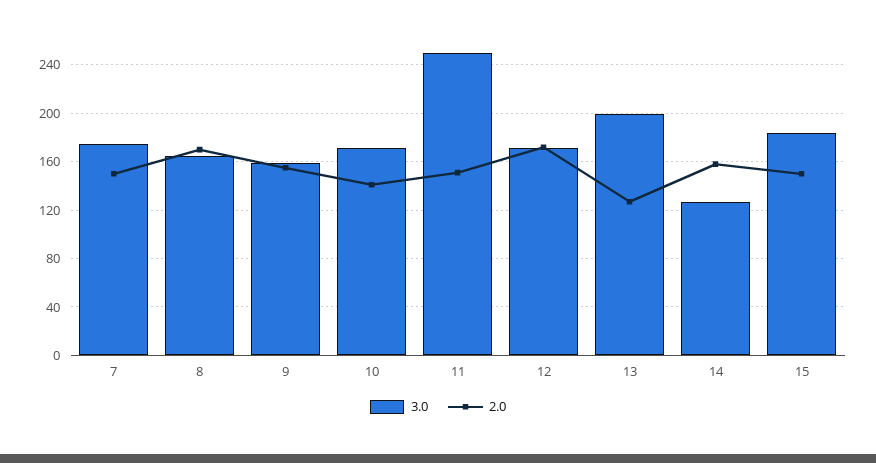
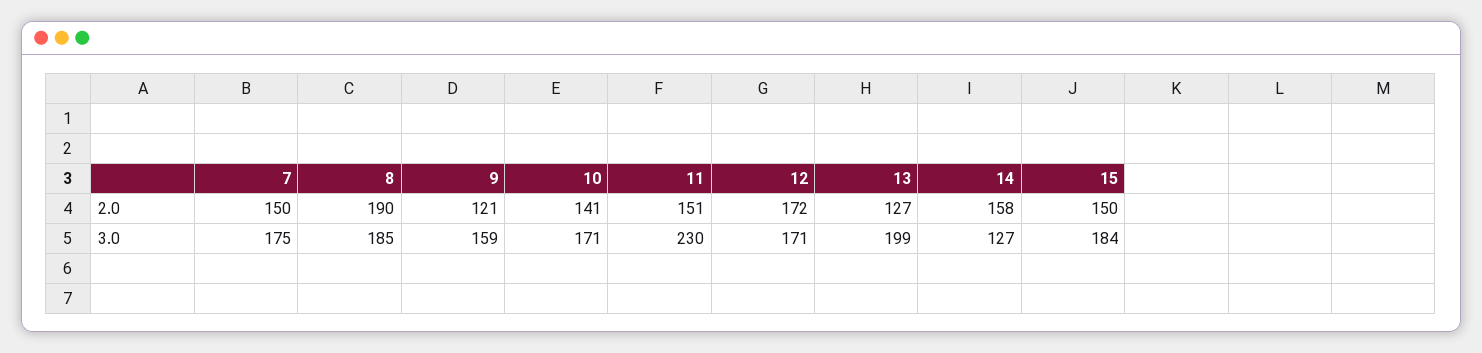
3.0, 8: 165 -> 185
2.0, 8: 170 -> 190
2.0, 9: 155 -> 121
3.0, 11: 250 -> 230

